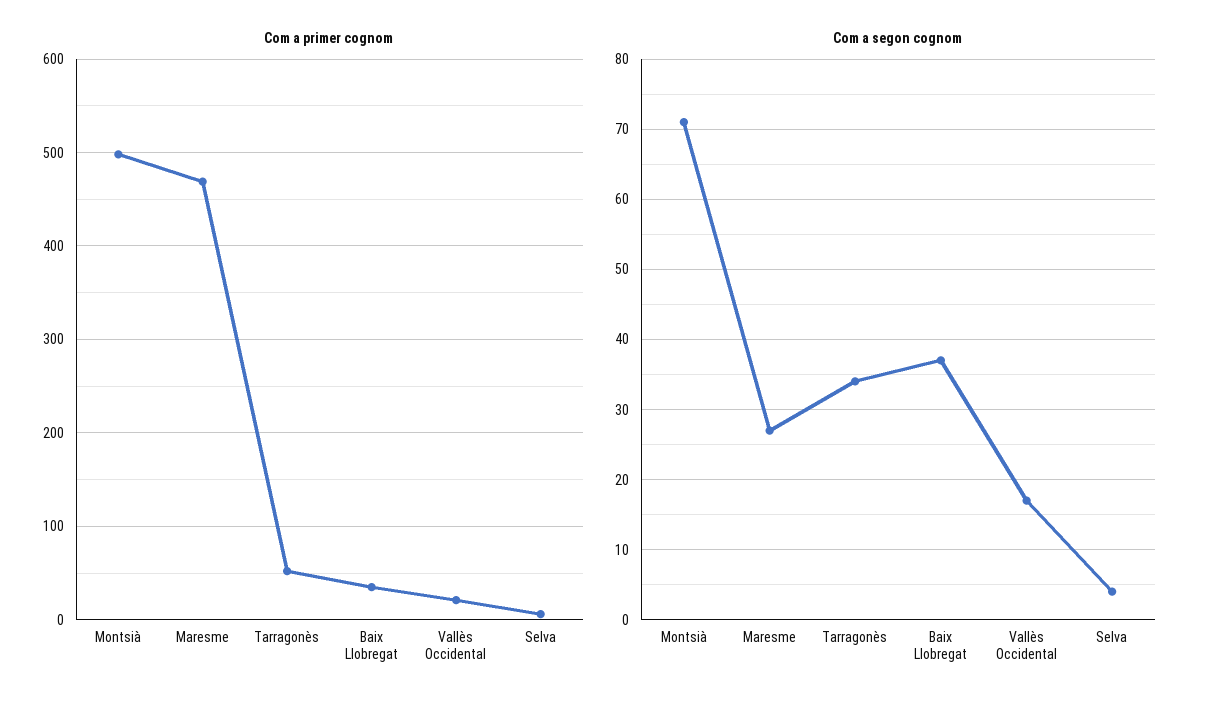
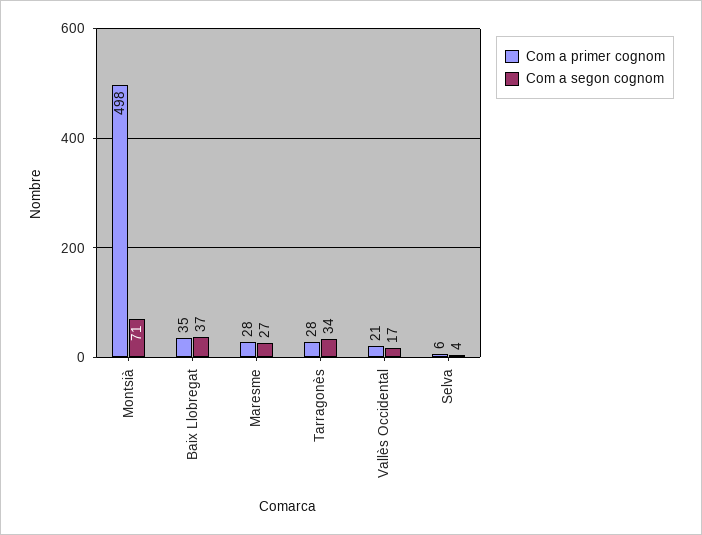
Com a primer cognom, Maresme: 470 -> 28
Com a primer cognom, Tarragonès: 50 -> 28

